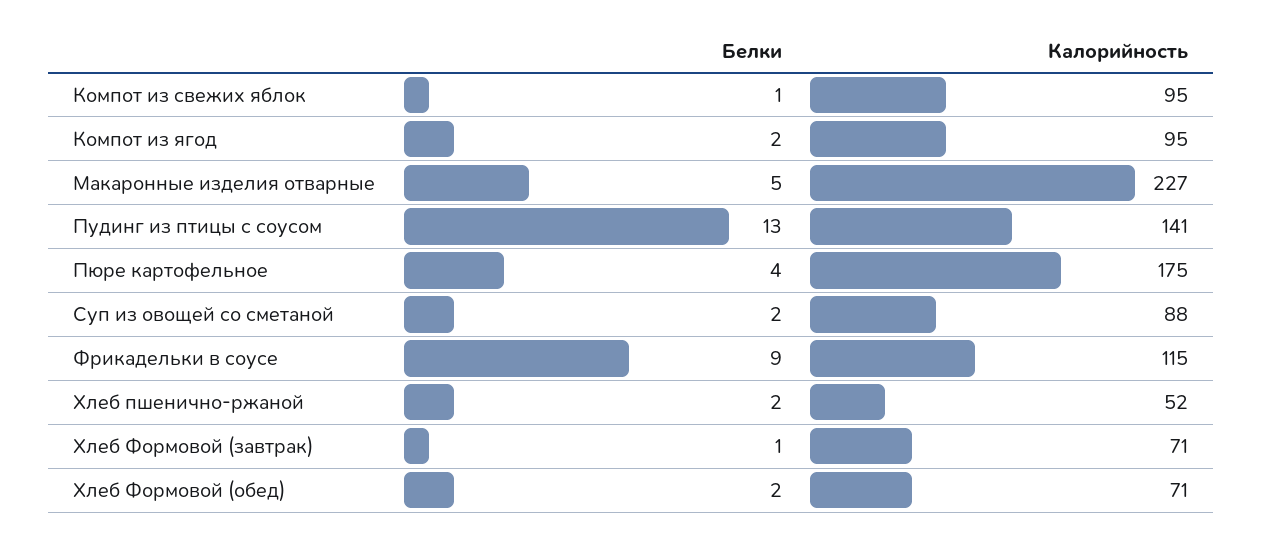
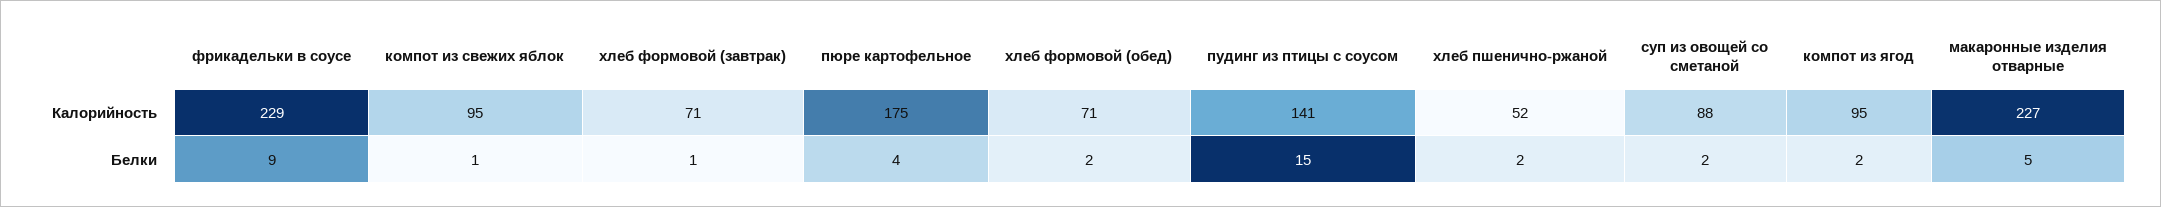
Белки, Пудинг из птицы с соусом: 13 -> 15
Калорийность, Фрикадельки в соусе: 115 -> 229

